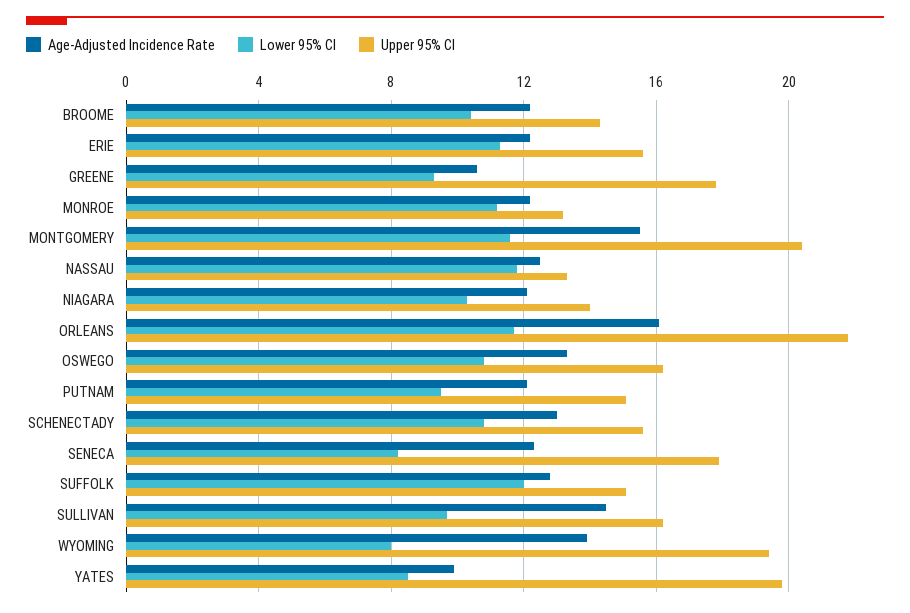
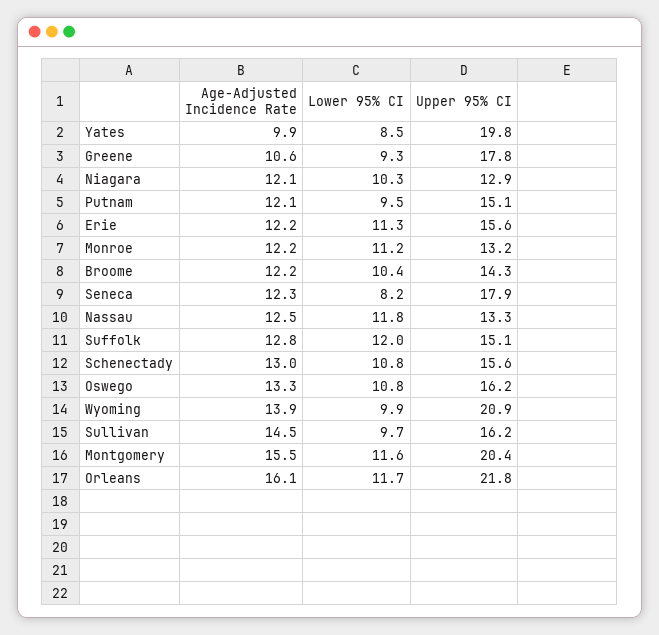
Upper 95% CI, NIAGARA: 14 -> 12.9
Lower 95% CI, WYOMING: 8 -> 9.9
Upper 95% CI, WYOMING: 19.5 -> 20.9

